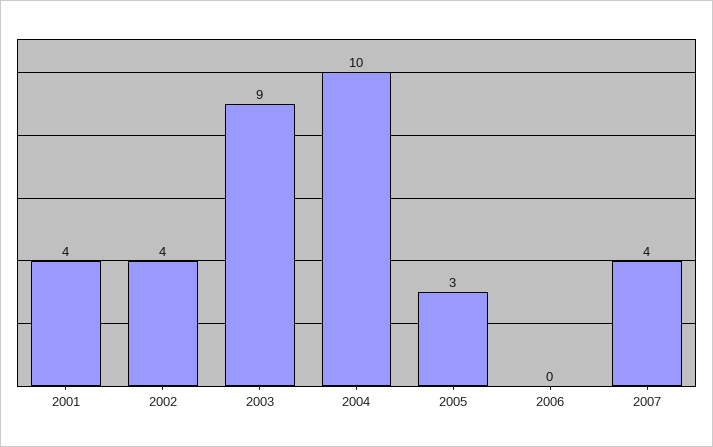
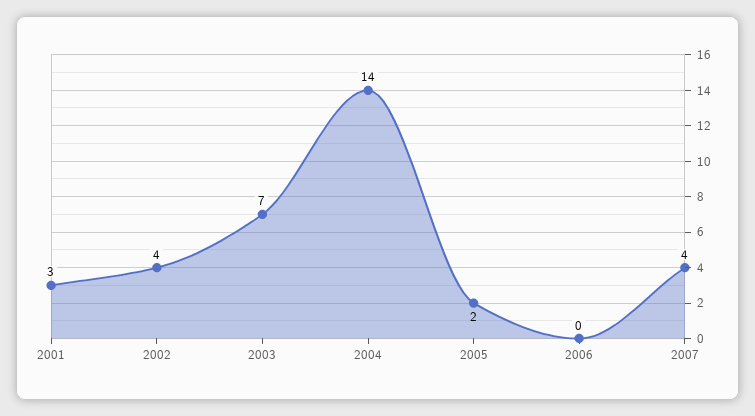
2001: 4 -> 3
2003: 9 -> 7
2004: 10 -> 14
2005: 3 -> 2

